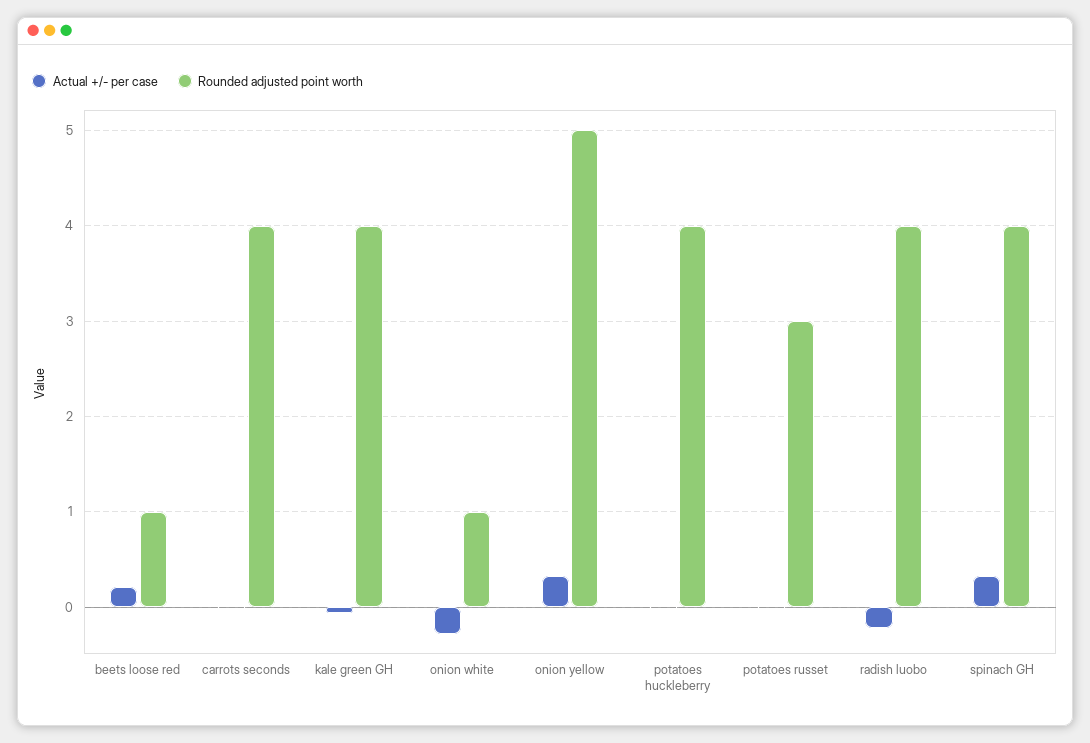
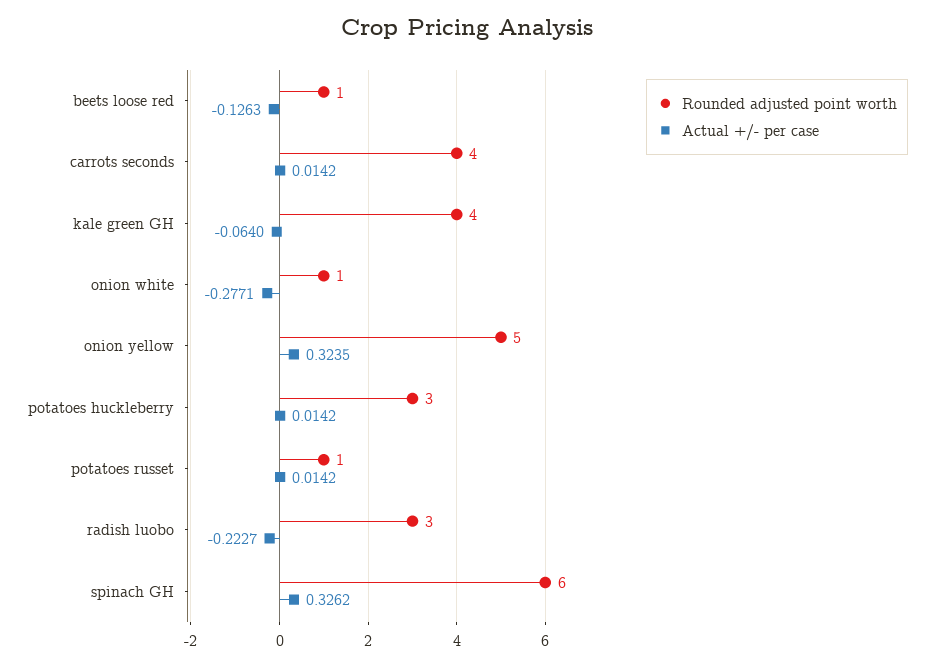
Actual +/- per case, beets loose red: 0.2 -> -0.1263
Rounded adjusted point worth, potatoes huckleberry: 4 -> 3
Rounded adjusted point worth, potatoes russet: 3 -> 1
Rounded adjusted point worth, radish luobo: 4 -> 3
Rounded adjusted point worth, spinach GH: 4 -> 6

